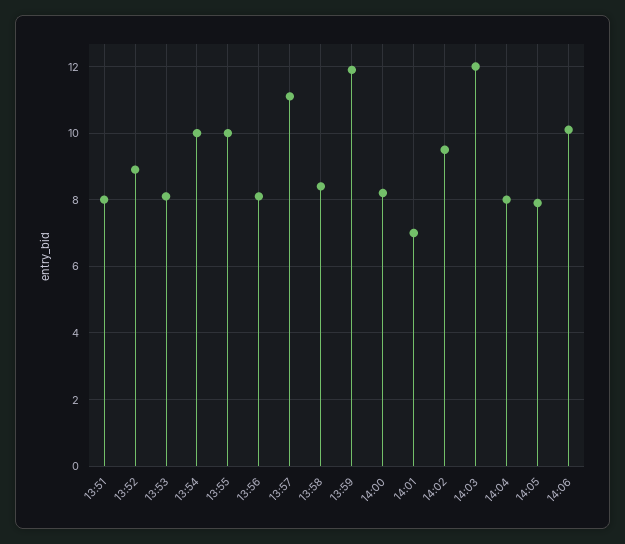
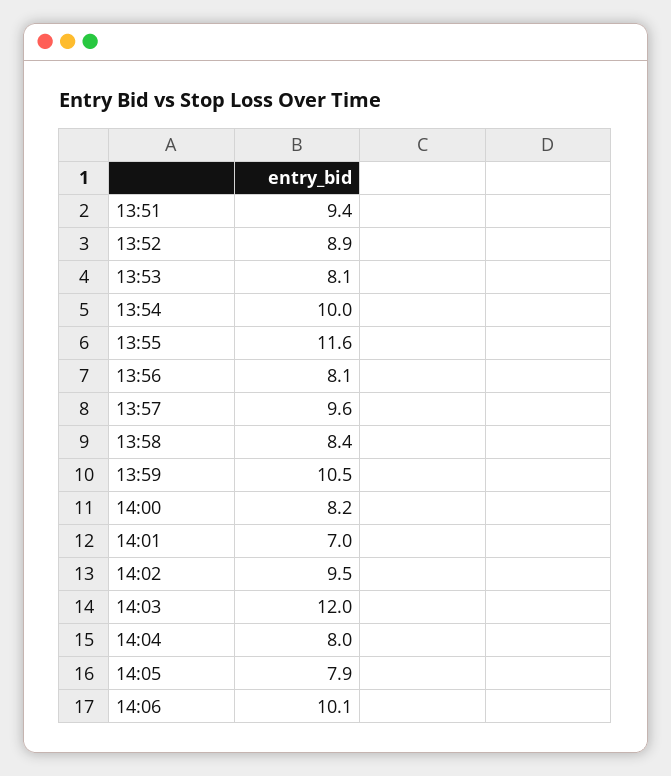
13:51: 8 -> 9.4
13:55: 10 -> 11.6
13:57: 11 -> 9.6
13:59: 12 -> 10.5

